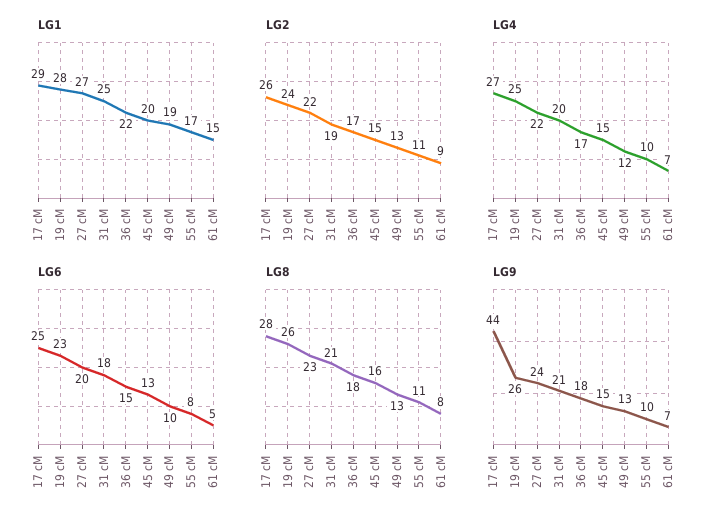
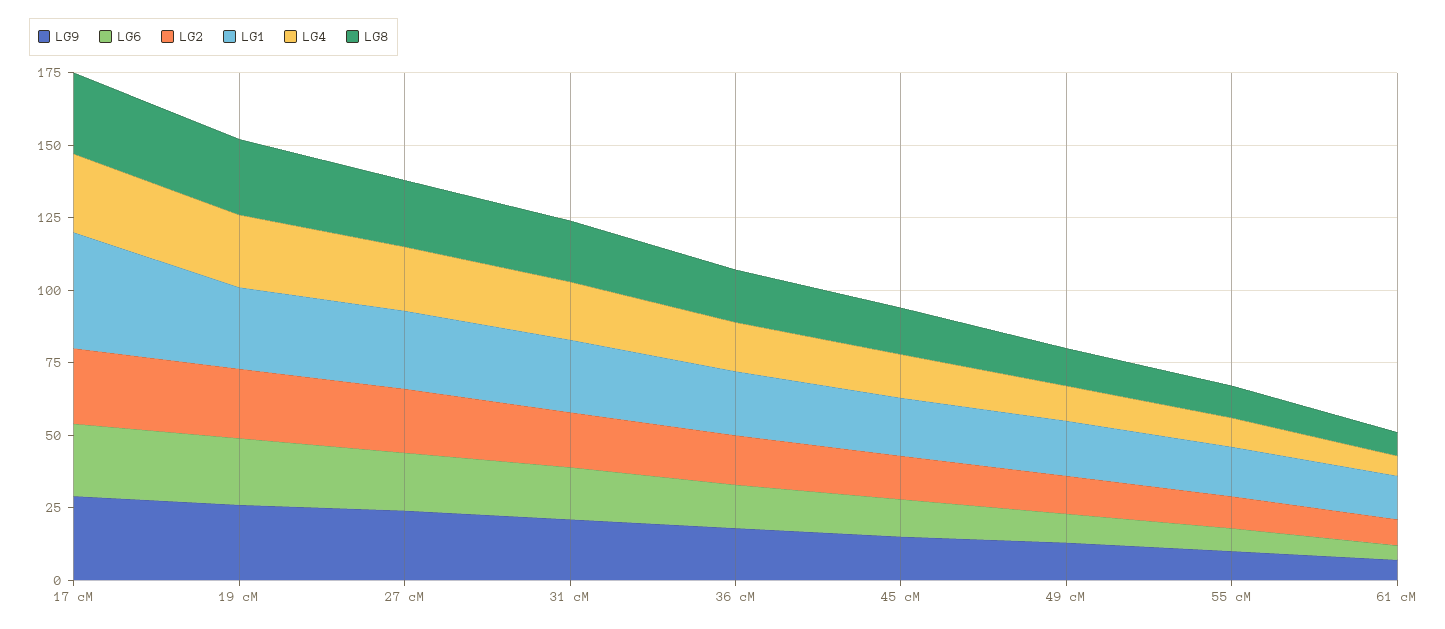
LG1, 17 cM: 29 -> 40
LG9, 17 cM: 44 -> 30

